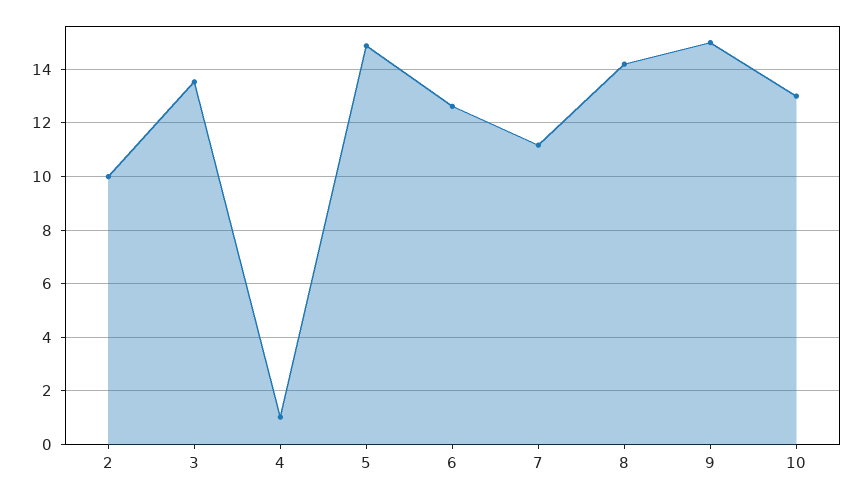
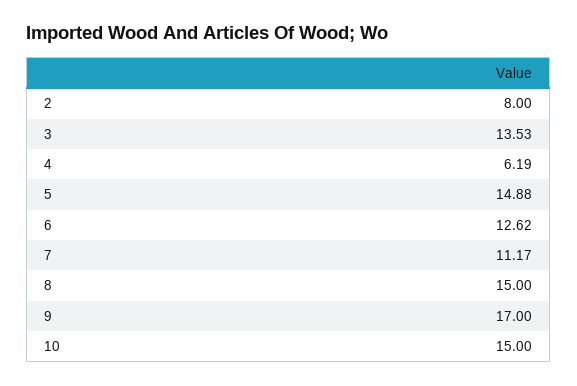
2: 10 -> 8
4: 1 -> 6.19
8: 14.25 -> 15
9: 15 -> 17
10: 13 -> 15

